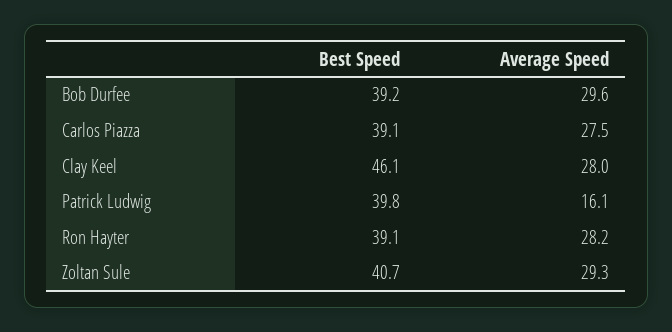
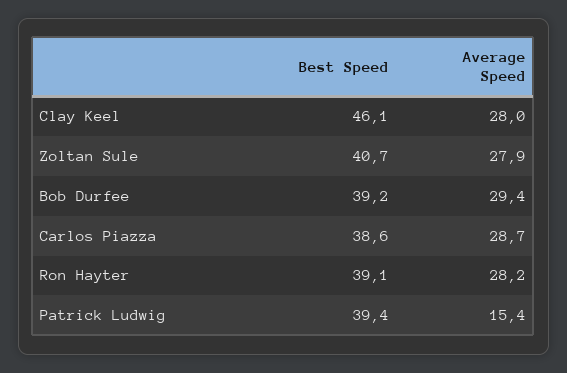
Average Speed, Bob Durfee: 29.6 -> 29.4
Best Speed, Carlos Piazza: 39.1 -> 38.6
Average Speed, Carlos Piazza: 27.5 -> 28.7
Best Speed, Patrick Ludwig: 39.8 -> 39.4
Average Speed, Patrick Ludwig: 16.1 -> 15.4
Average Speed, Zoltan Sule: 29.3 -> 27.9

